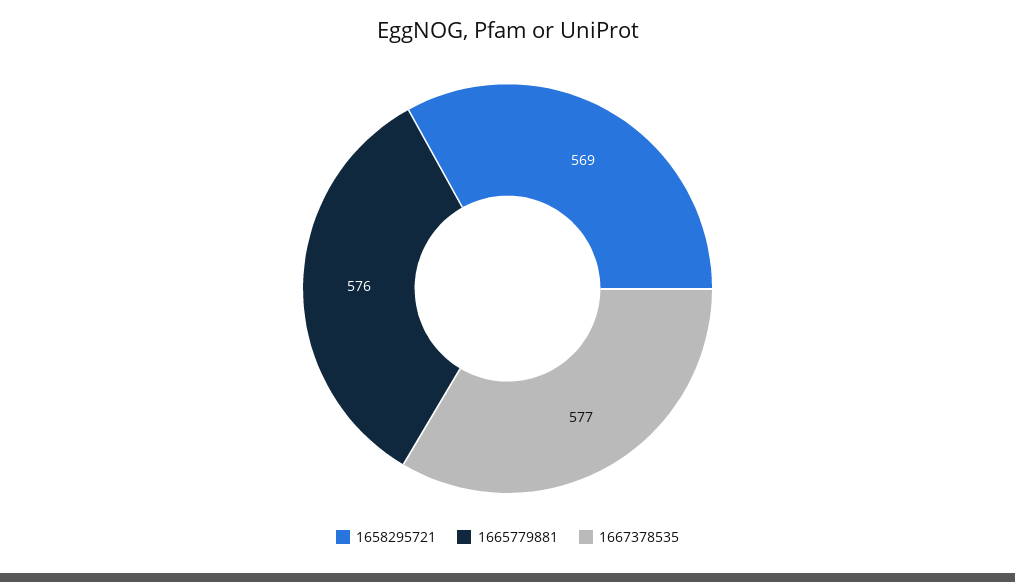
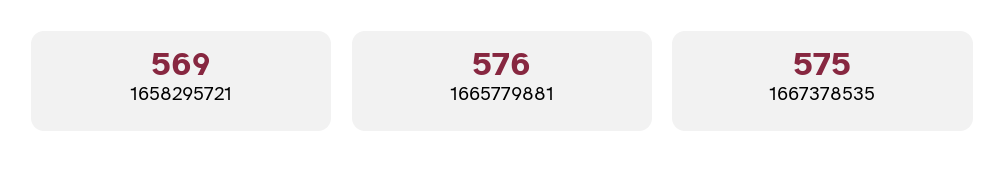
1667378535: 577 -> 575

